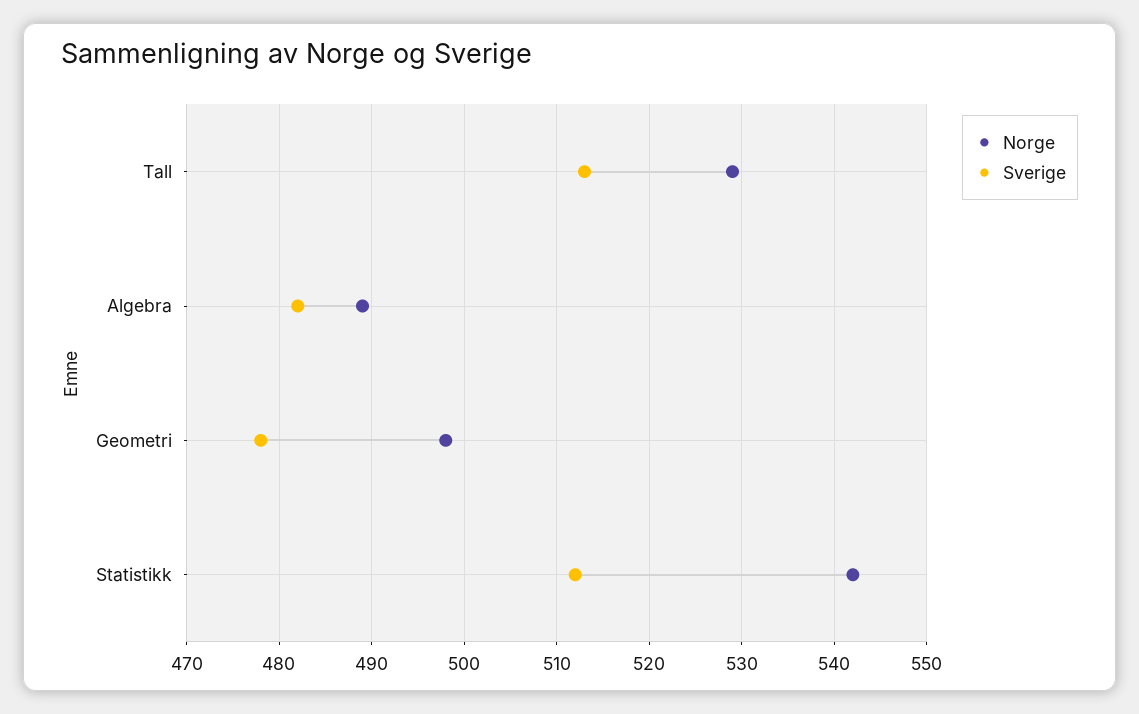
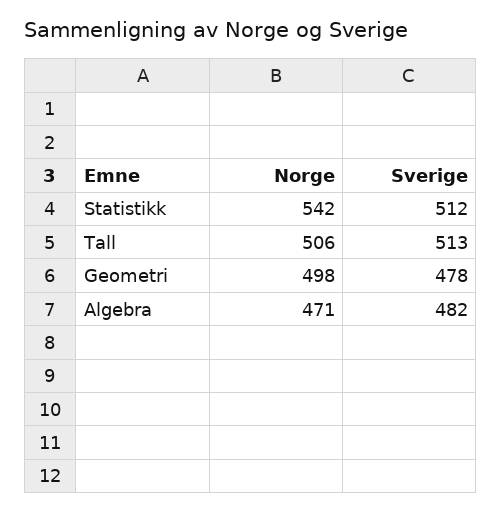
Norge, Tall: 529 -> 506
Norge, Algebra: 489 -> 471

